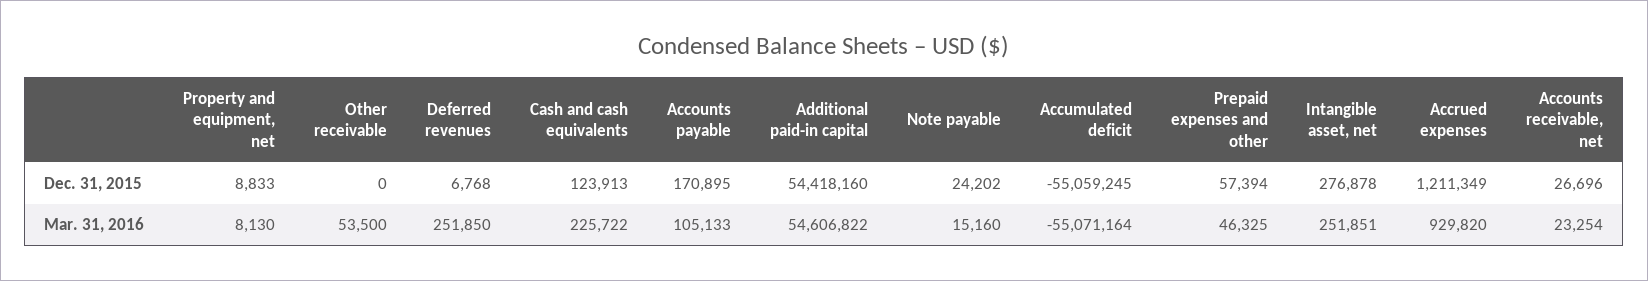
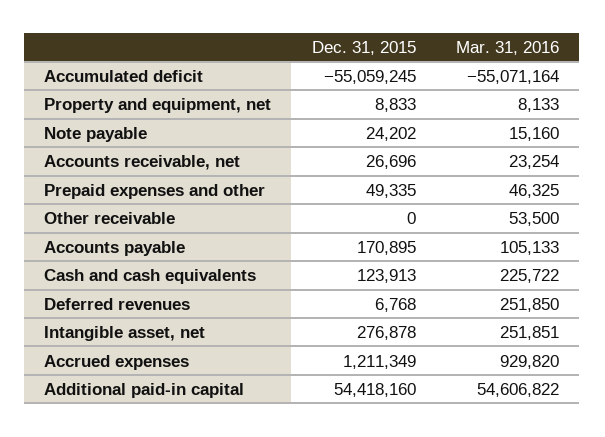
Prepaid expenses and other, Dec. 31, 2015: 57394 -> 49335
Property and equipment, net, Mar. 31, 2016: 8130 -> 8133

